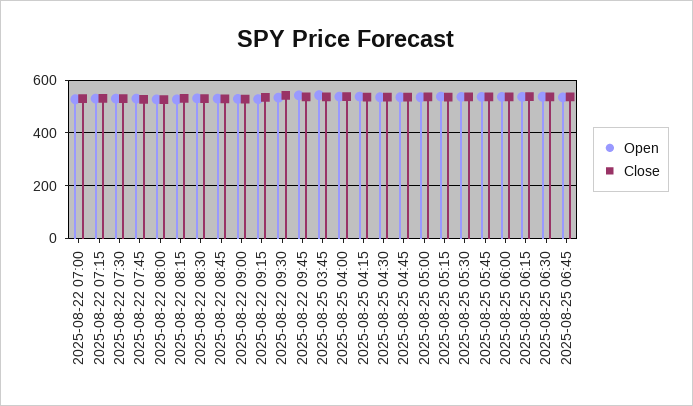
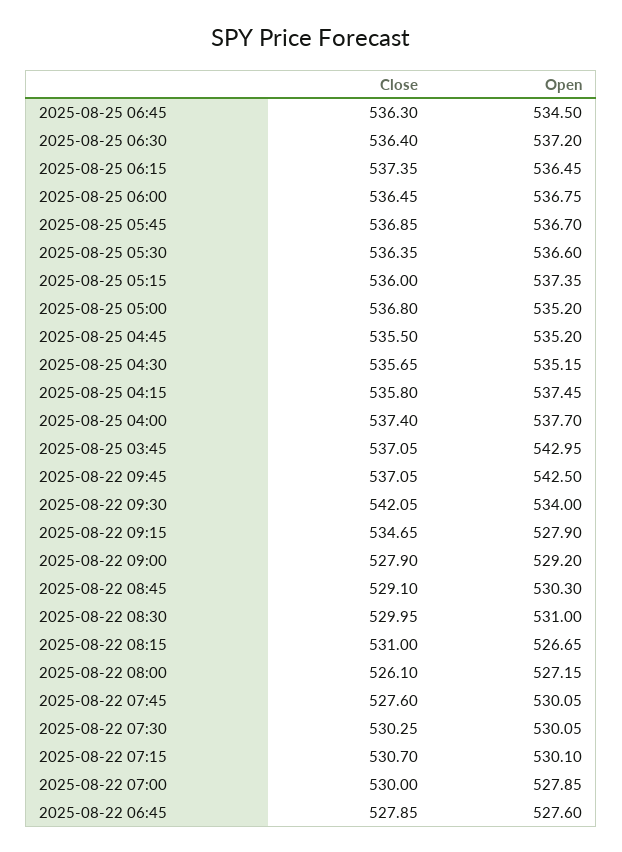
Close, 2025-08-22 06:45: none -> 527.85
Open, 2025-08-22 06:45: none -> 527.6

